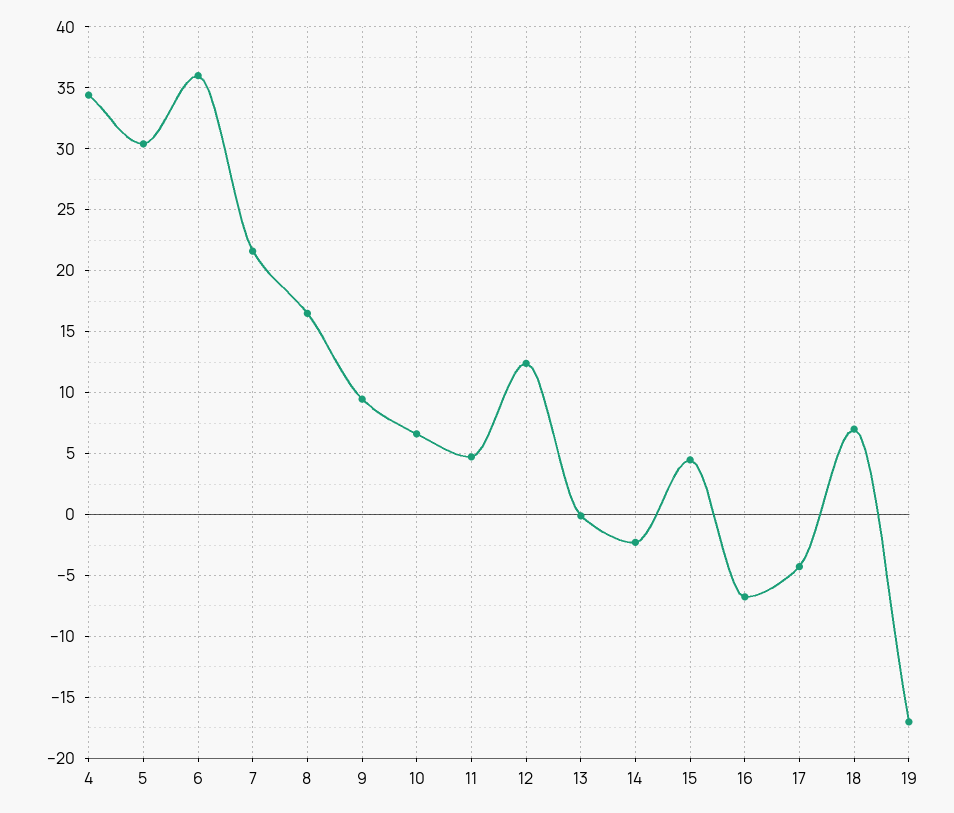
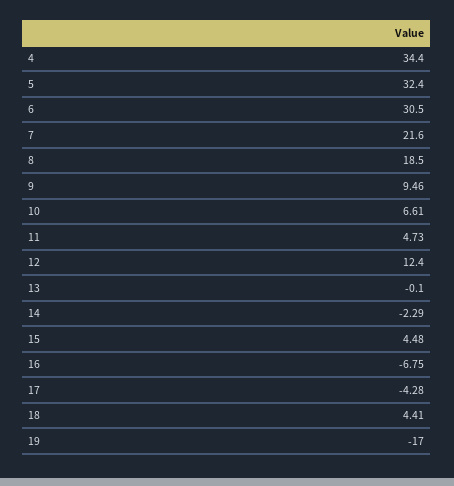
5: 30.5 -> 32.4
6: 36 -> 30.5
8: 16.5 -> 18.5
18: 7 -> 4.41

